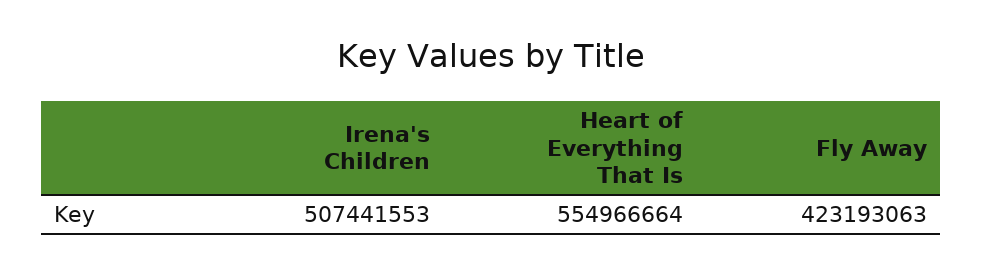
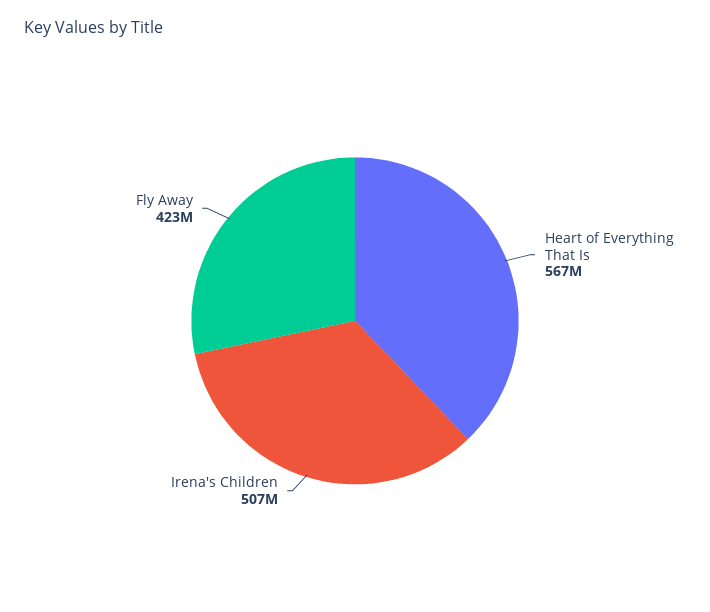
Heart of Everything That Is: 554966664 -> 567000000

